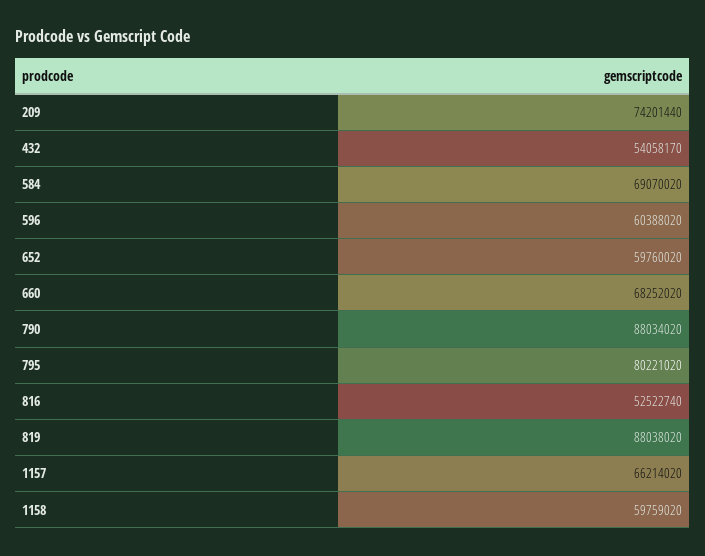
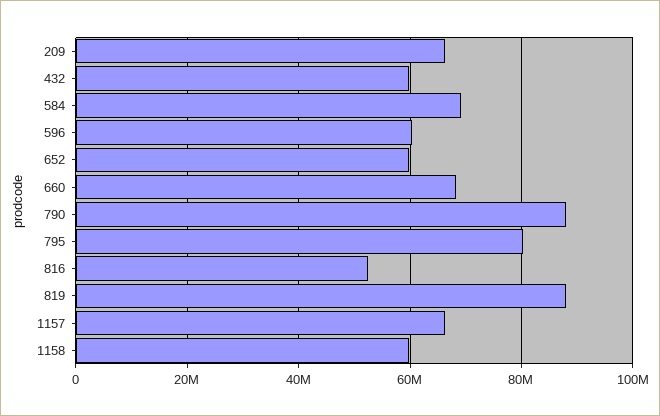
209: 74201440 -> 66000000
432: 54058170 -> 60000000

